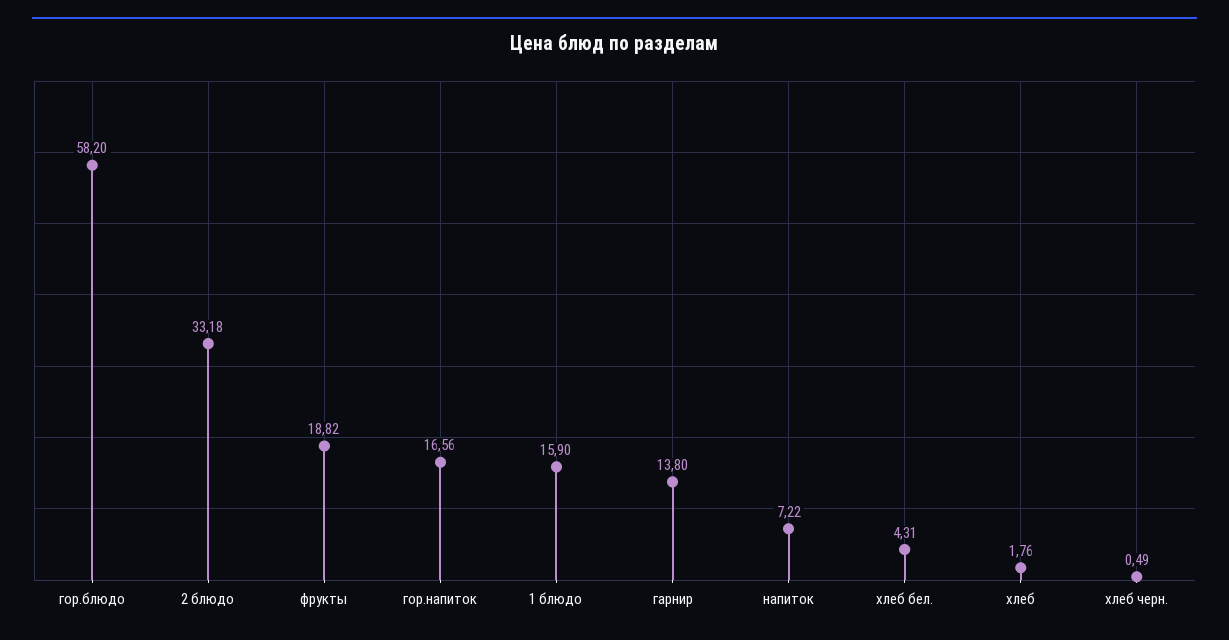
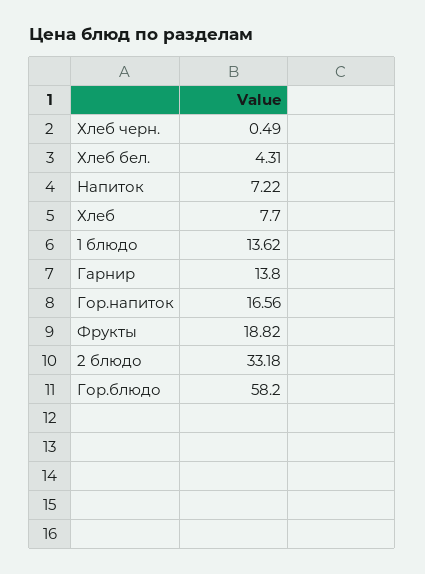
1 блюдо: 15.9 -> 13.62
хлеб: 1.76 -> 7.7

